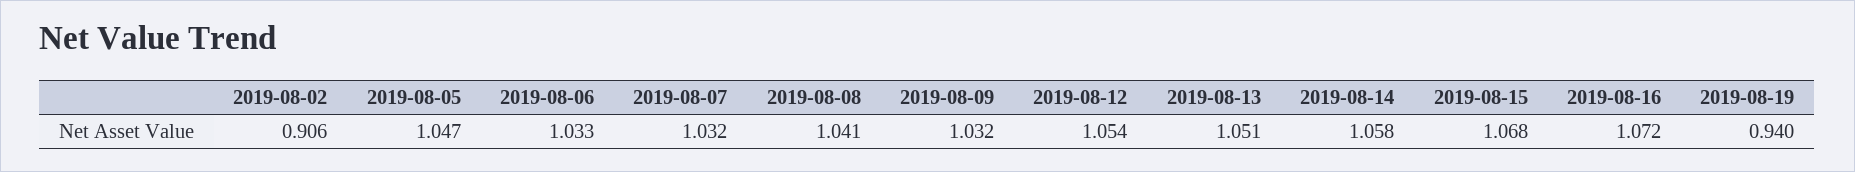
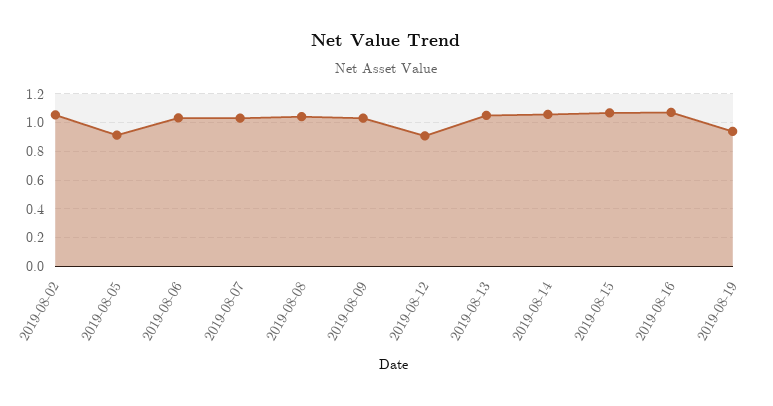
2019-08-02: 0.906 -> 1.05
2019-08-05: 1.047 -> 0.9
2019-08-12: 1.054 -> 0.9

